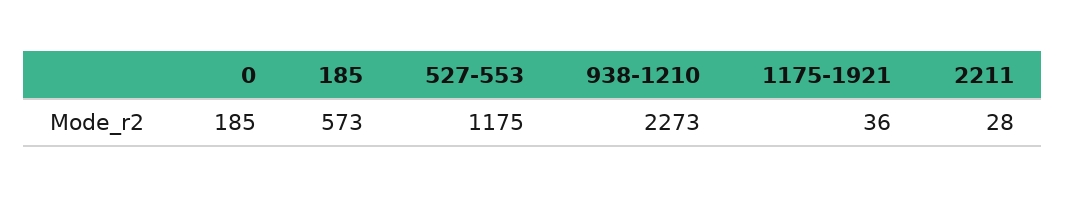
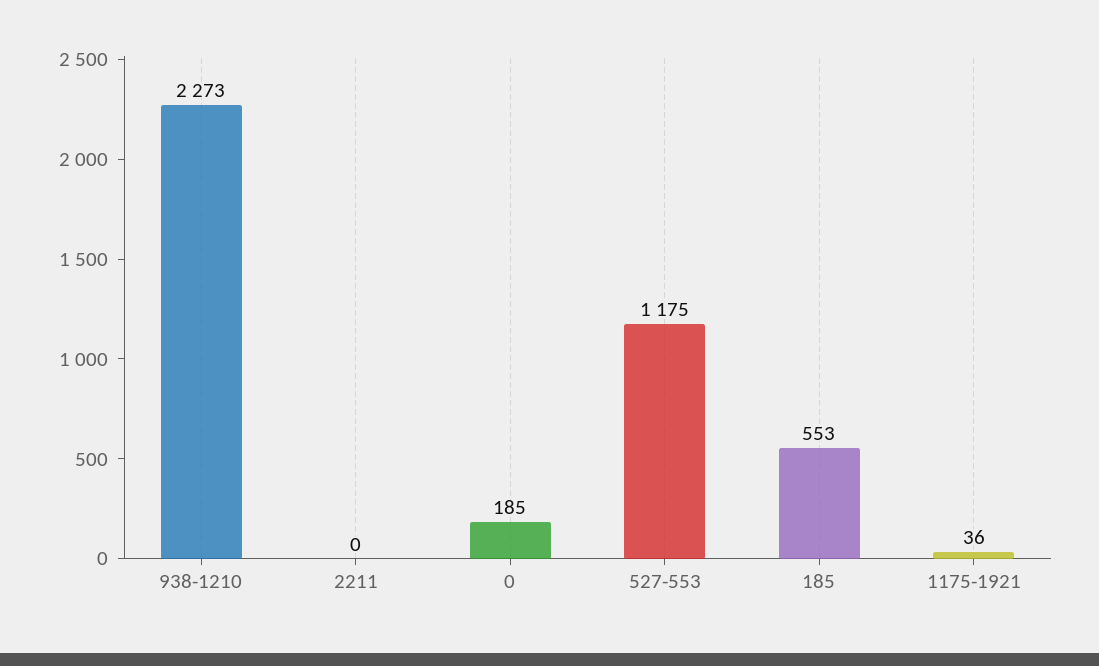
185: 573 -> 553
2211: 28 -> 0

